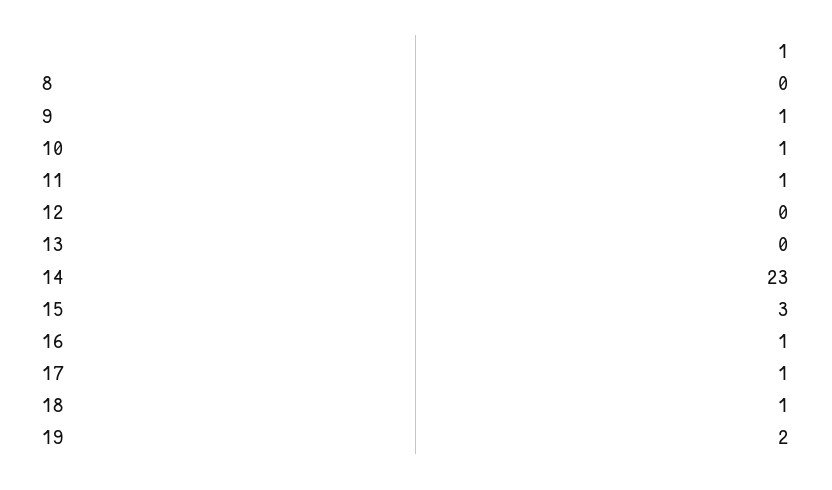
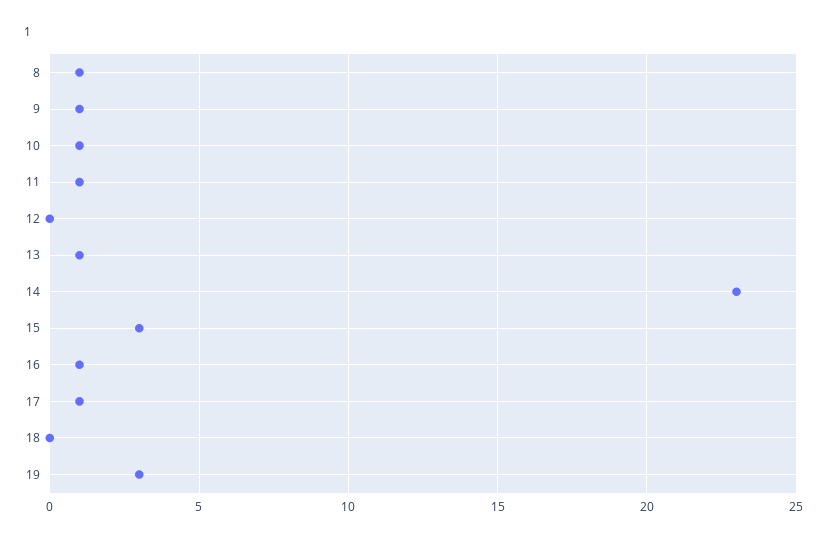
8: 0 -> 1
13: 0 -> 1
18: 1 -> 0
19: 2 -> 3

